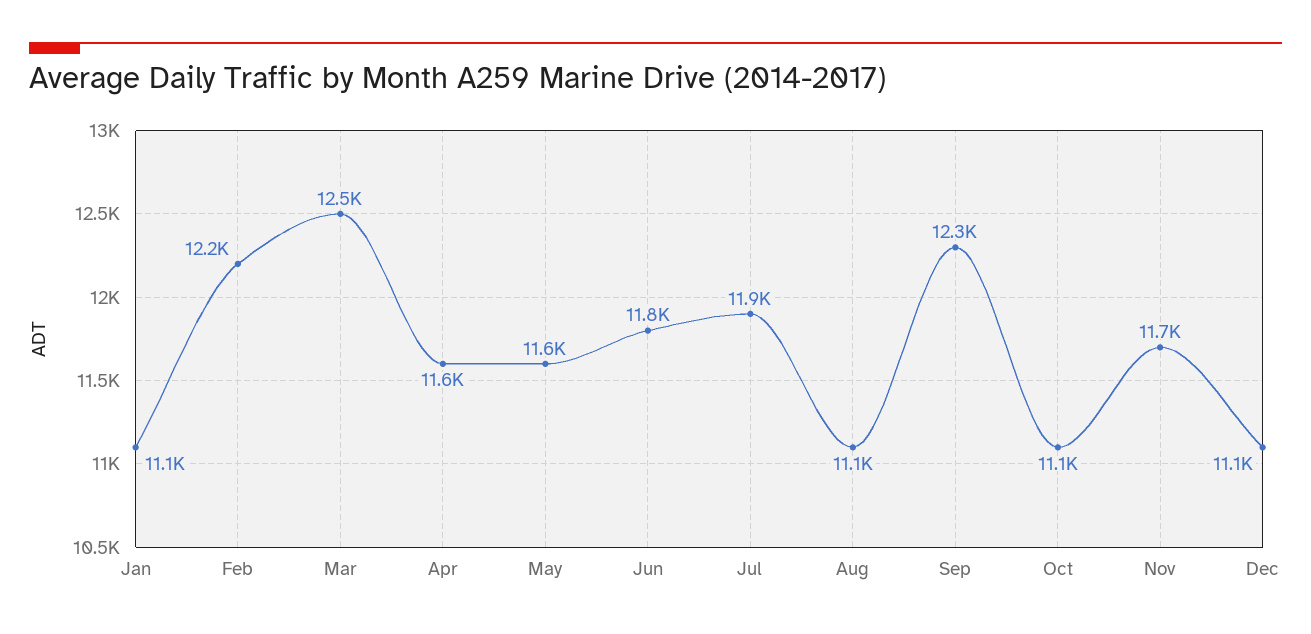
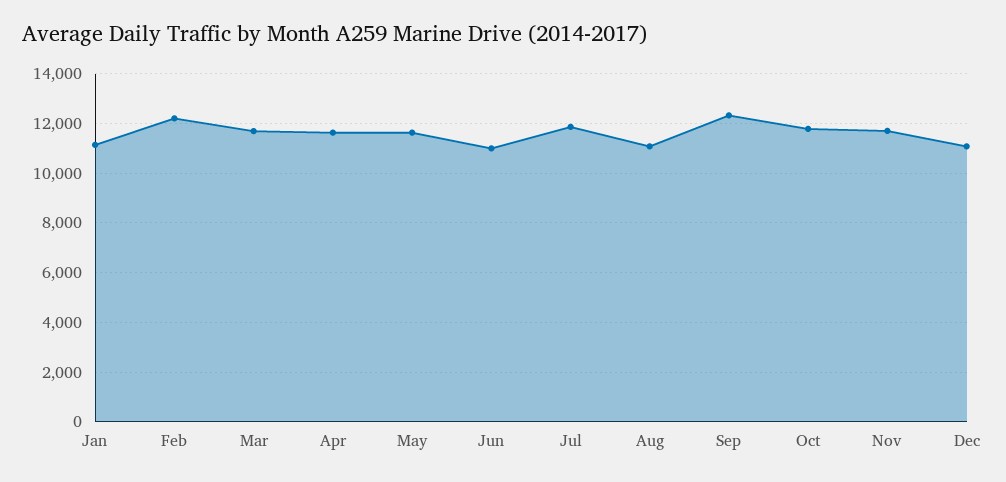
Mar: 12500 -> 11750
Jun: 11800 -> 11000
Oct: 11100 -> 11750

